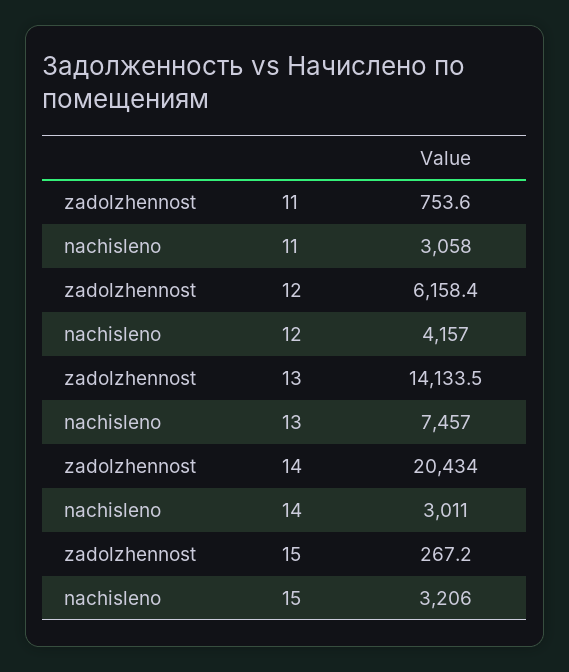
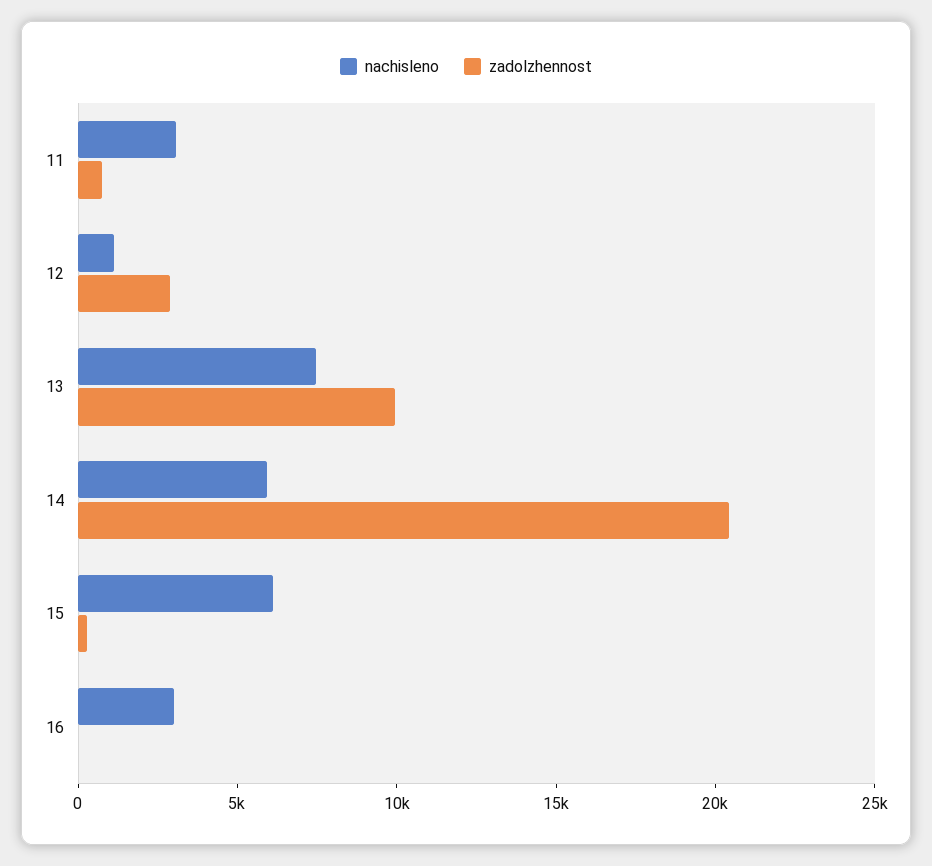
zadolzhennost, 12: 6158.4 -> 3000
nachisleno, 12: 4157 -> 1000
zadolzhennost, 13: 14133.5 -> 10000
nachisleno, 14: 3011 -> 6000
nachisleno, 15: 3206 -> 6000
nachisleno, 16: none -> 3000
zadolzhennost, 16: none -> 0

